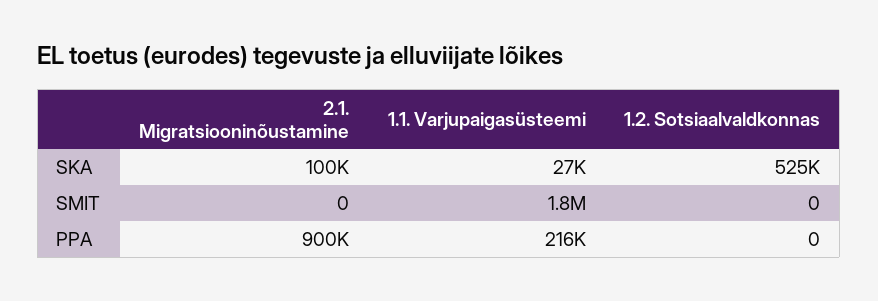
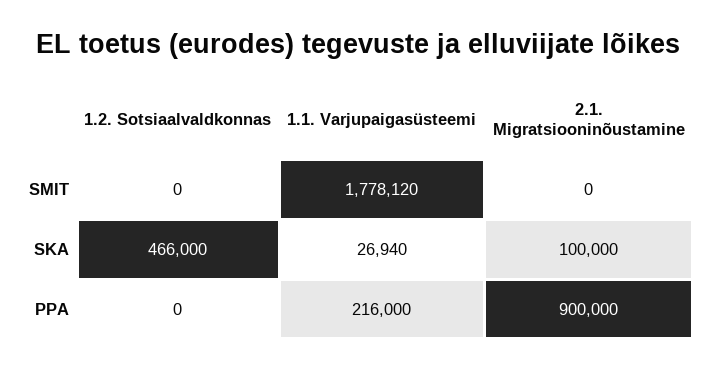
1.2. Sotsiaalvaldkonnas, SKA: 525000 -> 466000

